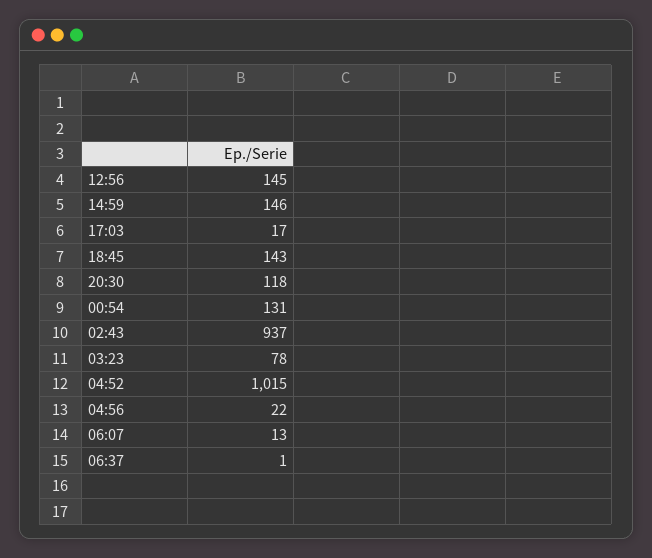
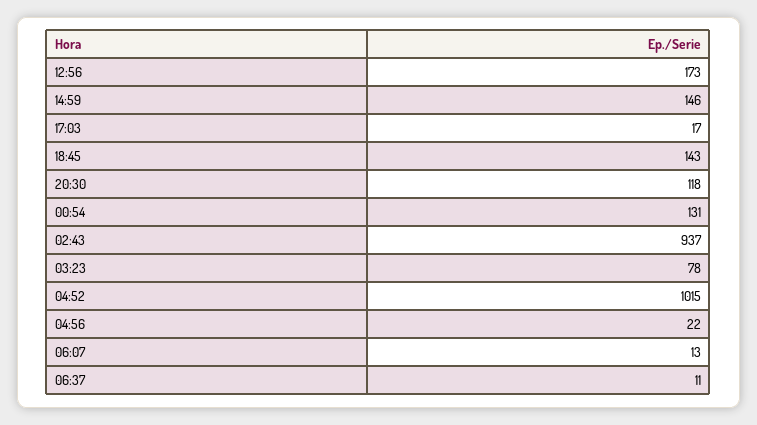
12:56: 145 -> 173
06:37: 1 -> 11

